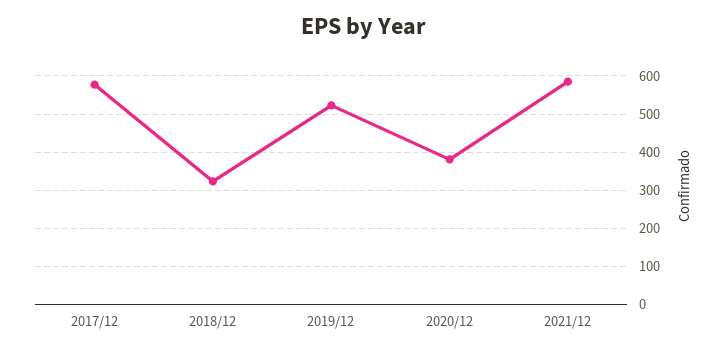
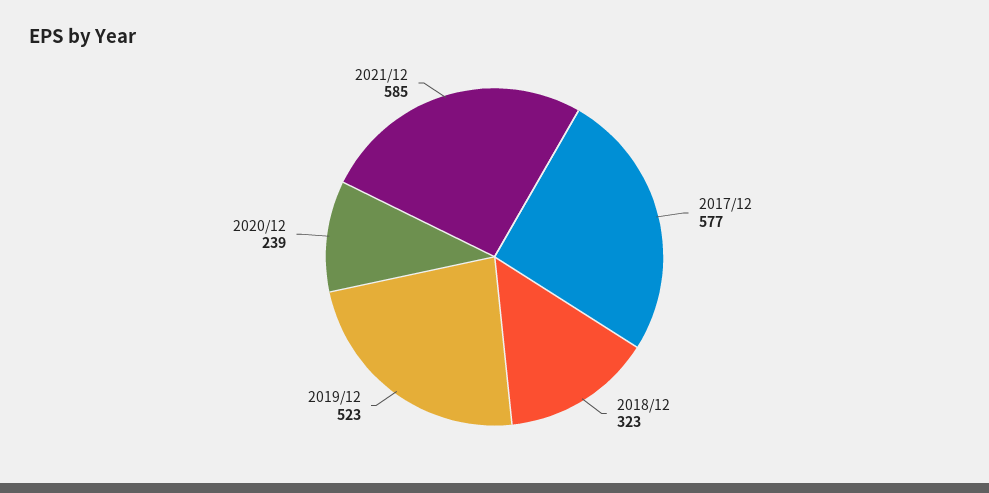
2020/12: 380 -> 239

